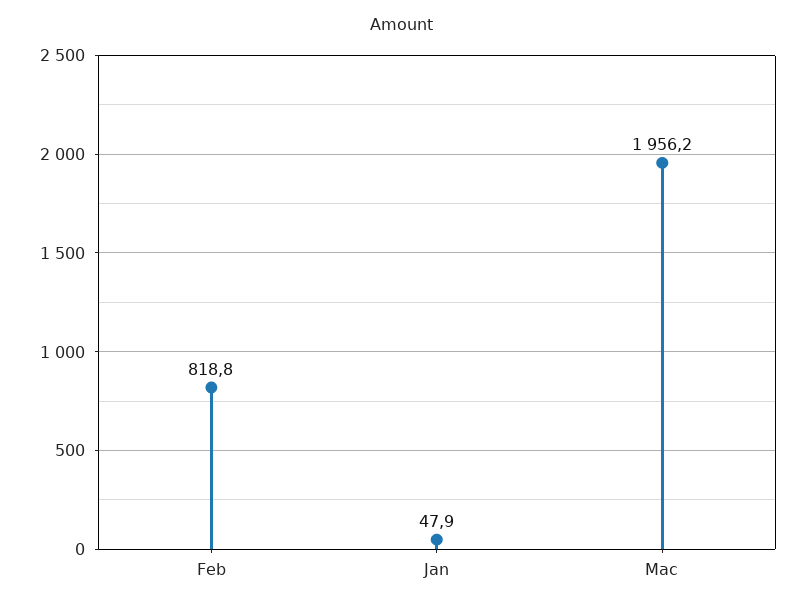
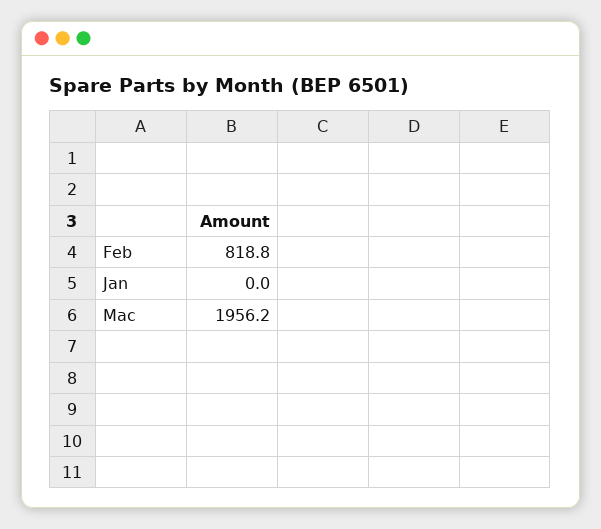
Jan: 47.9 -> 0

